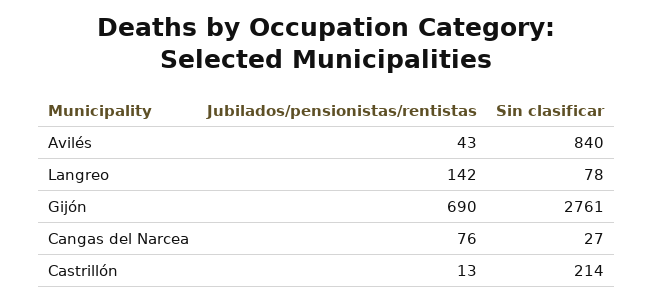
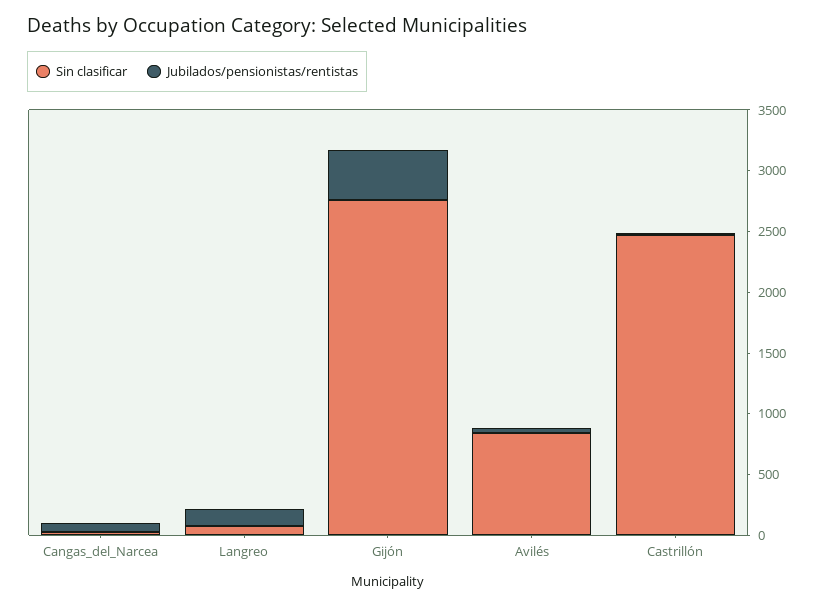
Jubilados/pensionistas/rentistas, Gijón: 690 -> 400
Sin clasificar, Castrillón: 214 -> 2500

